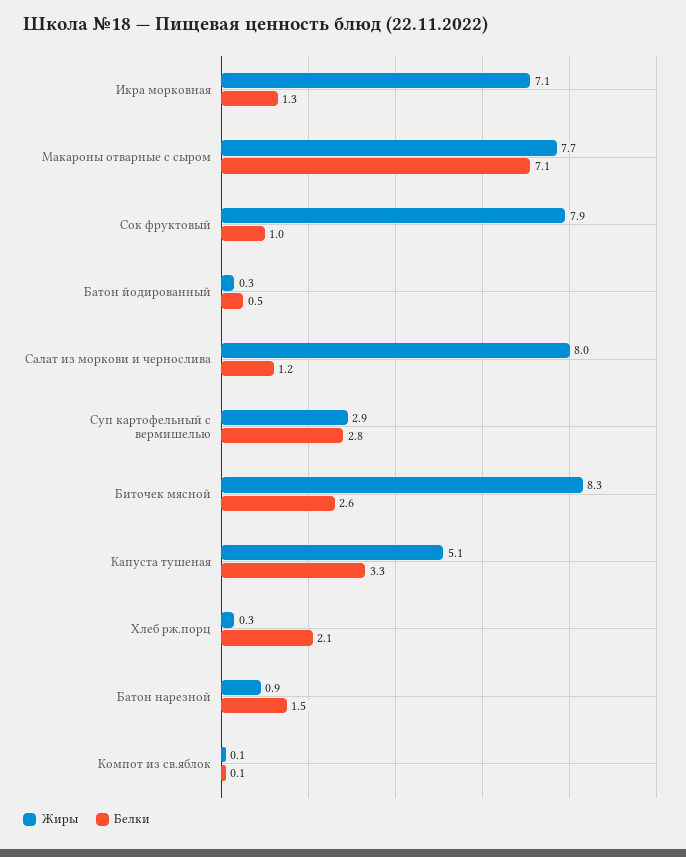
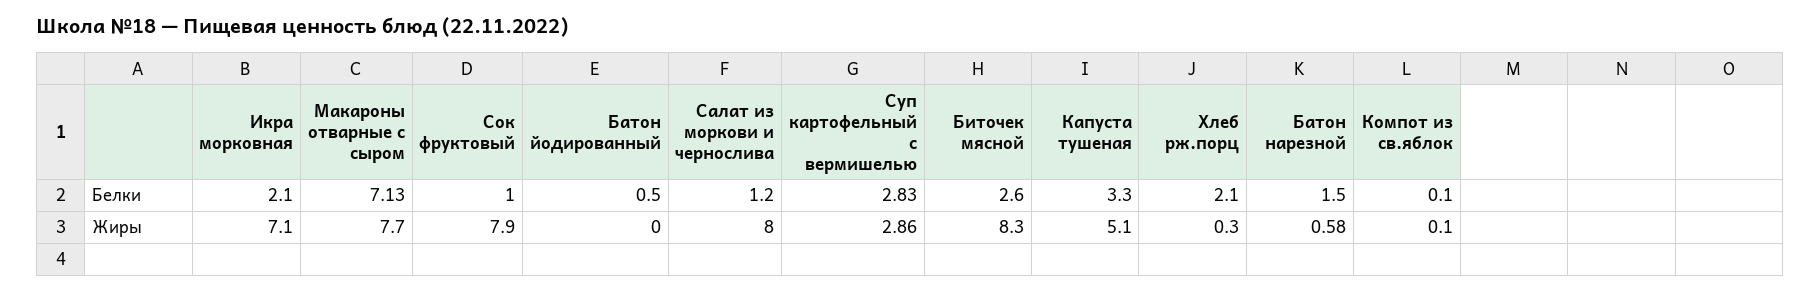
Белки, Икра морковная: 1.3 -> 2.1
Жиры, Батон йодированный: 0.3 -> 0
Жиры, Батон нарезной: 0.9 -> 0.58

